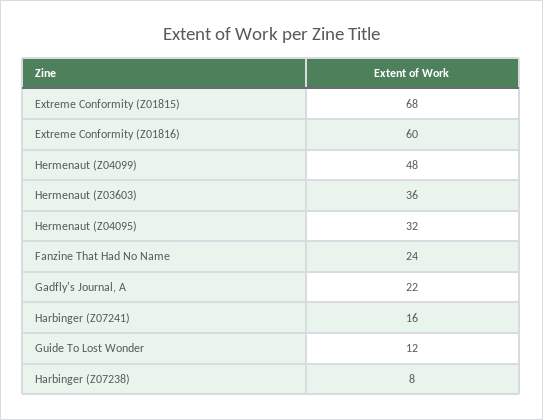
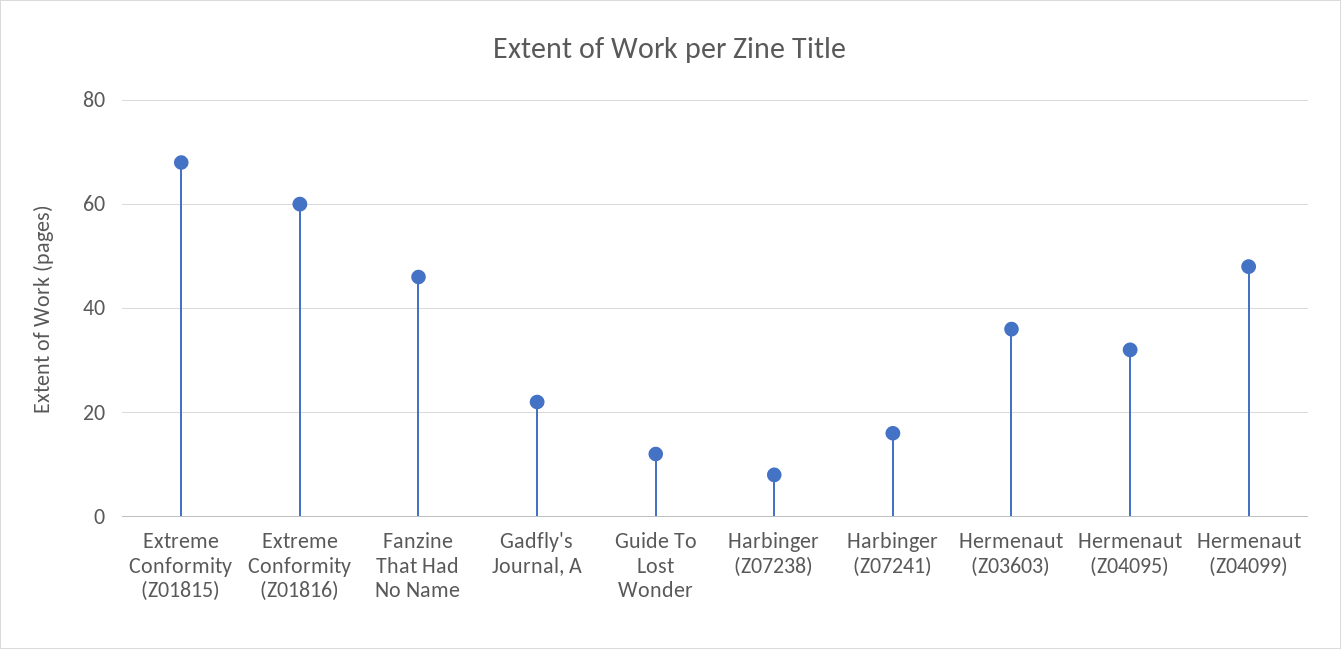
Fanzine That Had No Name: 24 -> 45

